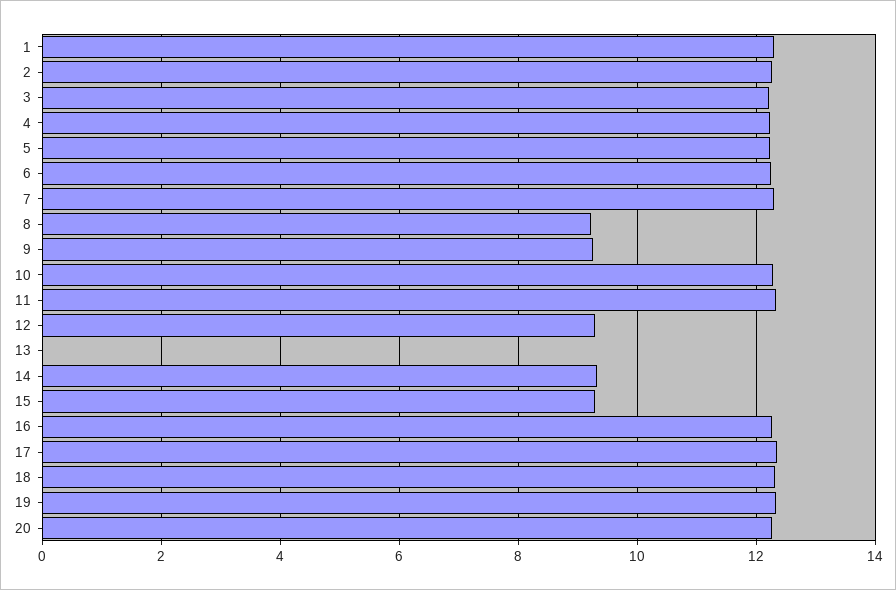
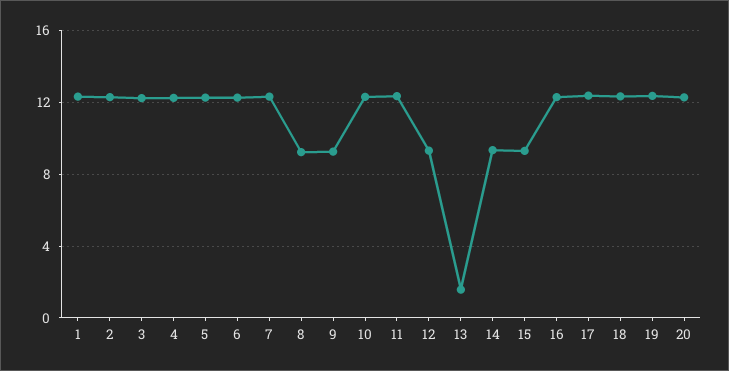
13: 0 -> 1.5

